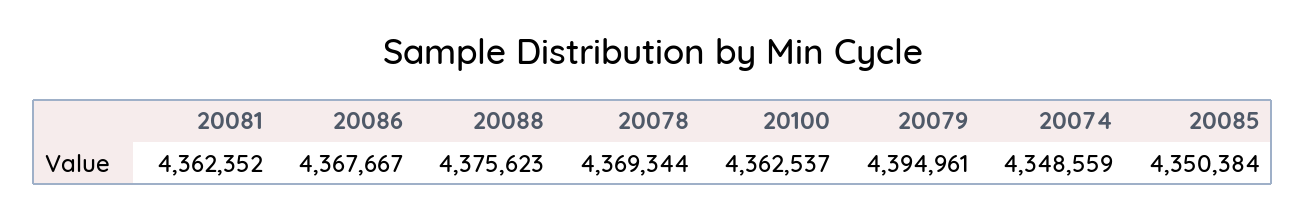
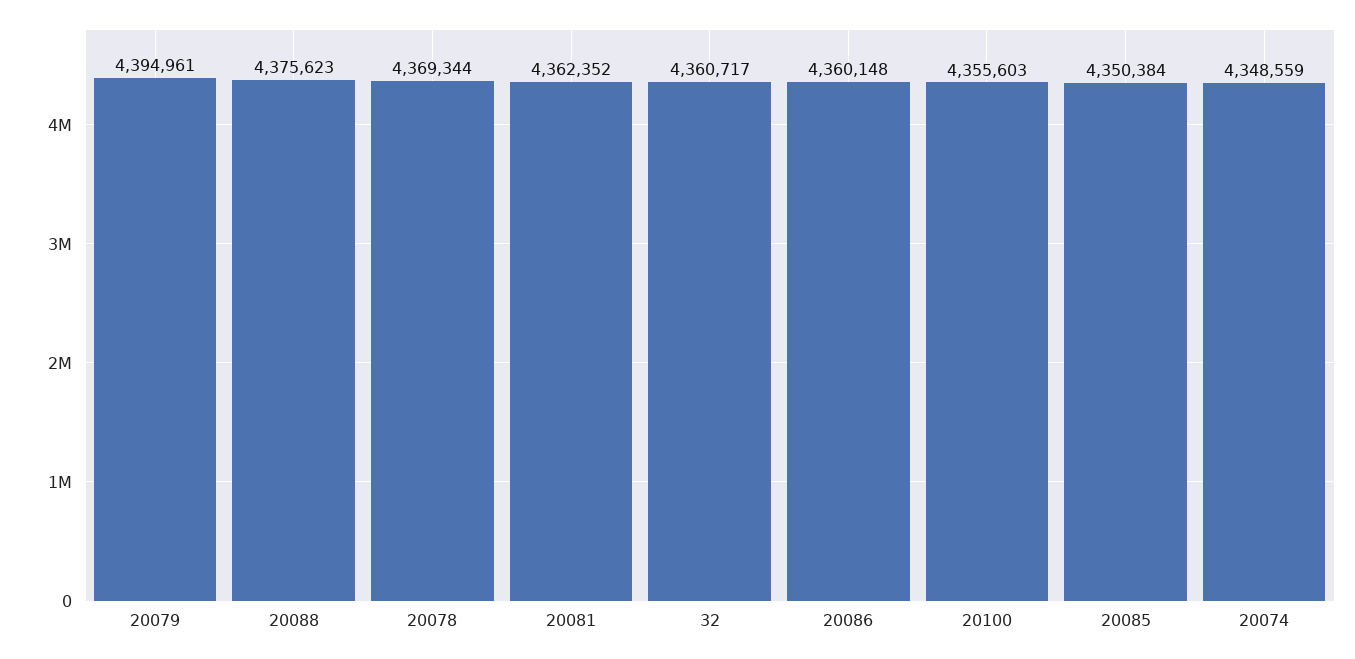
20086: 4367667 -> 4360148
20100: 4362537 -> 4355603
32: none -> 4360717

